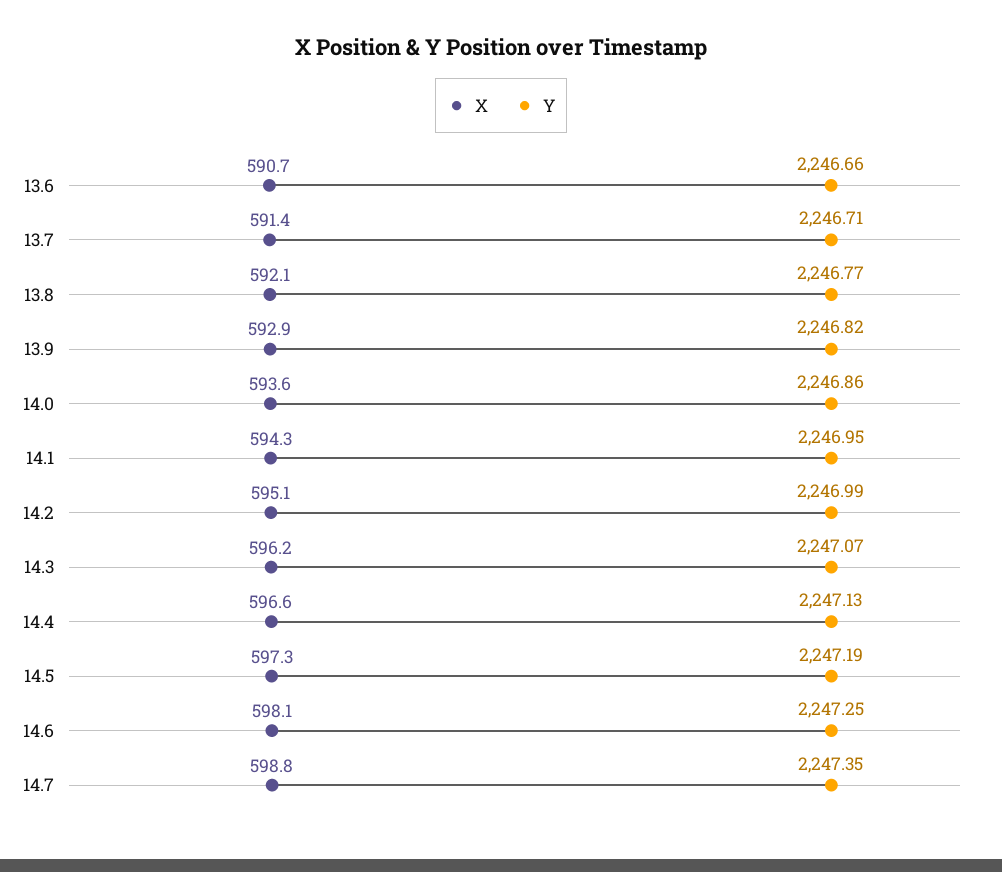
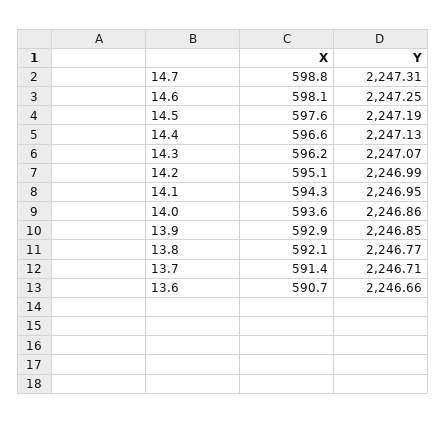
Y, 13.9: 2246.82 -> 2246.85
X, 14.5: 597.3 -> 597.6
Y, 14.7: 2247.35 -> 2247.31

